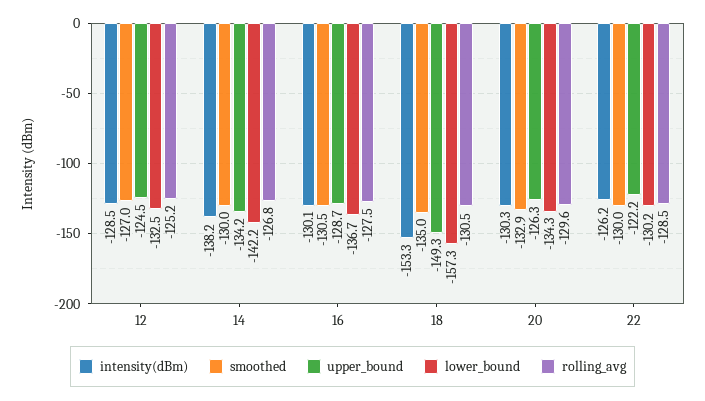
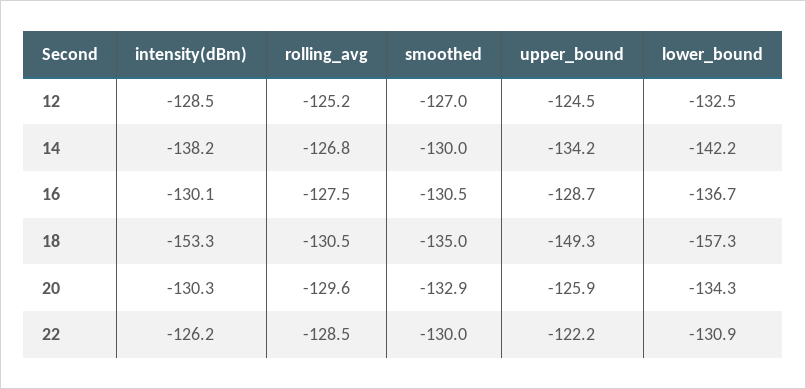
upper_bound, 20: -126.3 -> -125.9
lower_bound, 22: -130.2 -> -130.9

